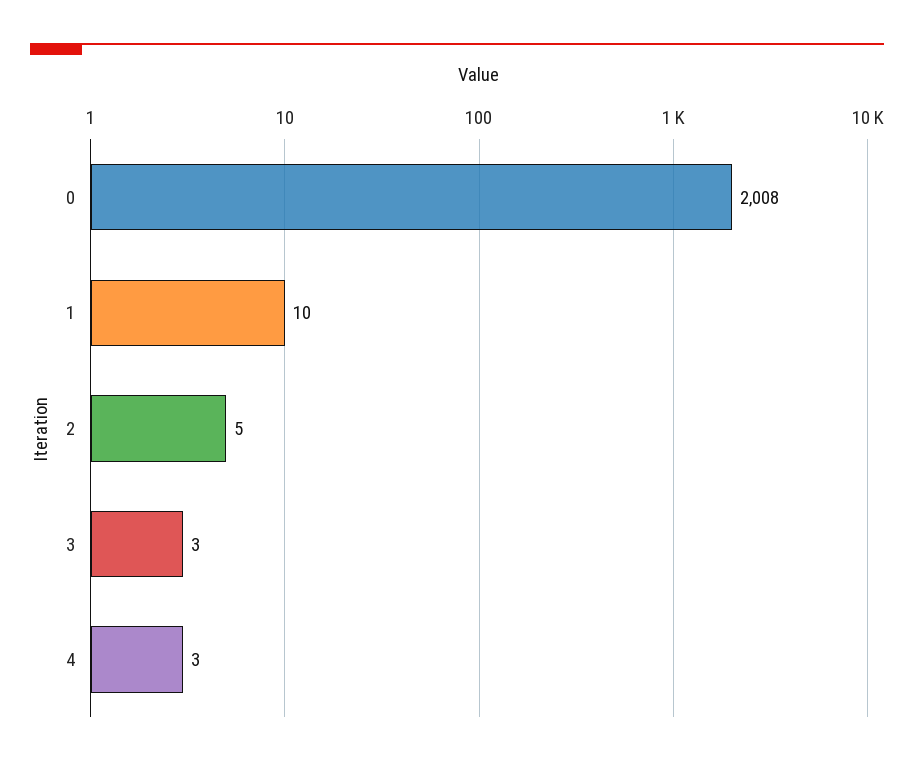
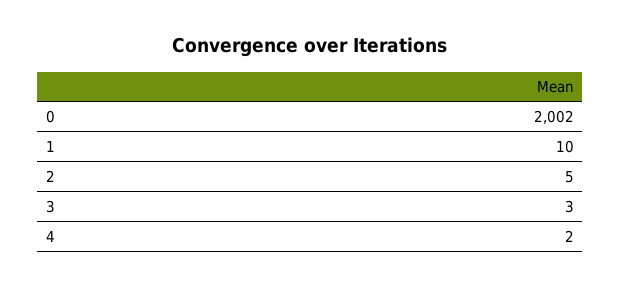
0: 2008 -> 2002
4: 3 -> 2

